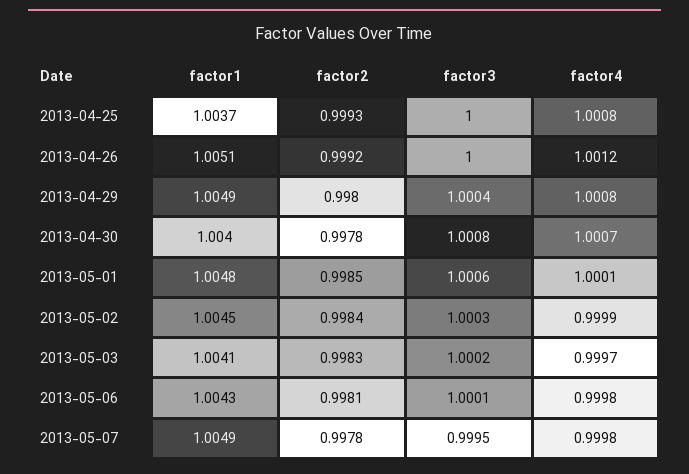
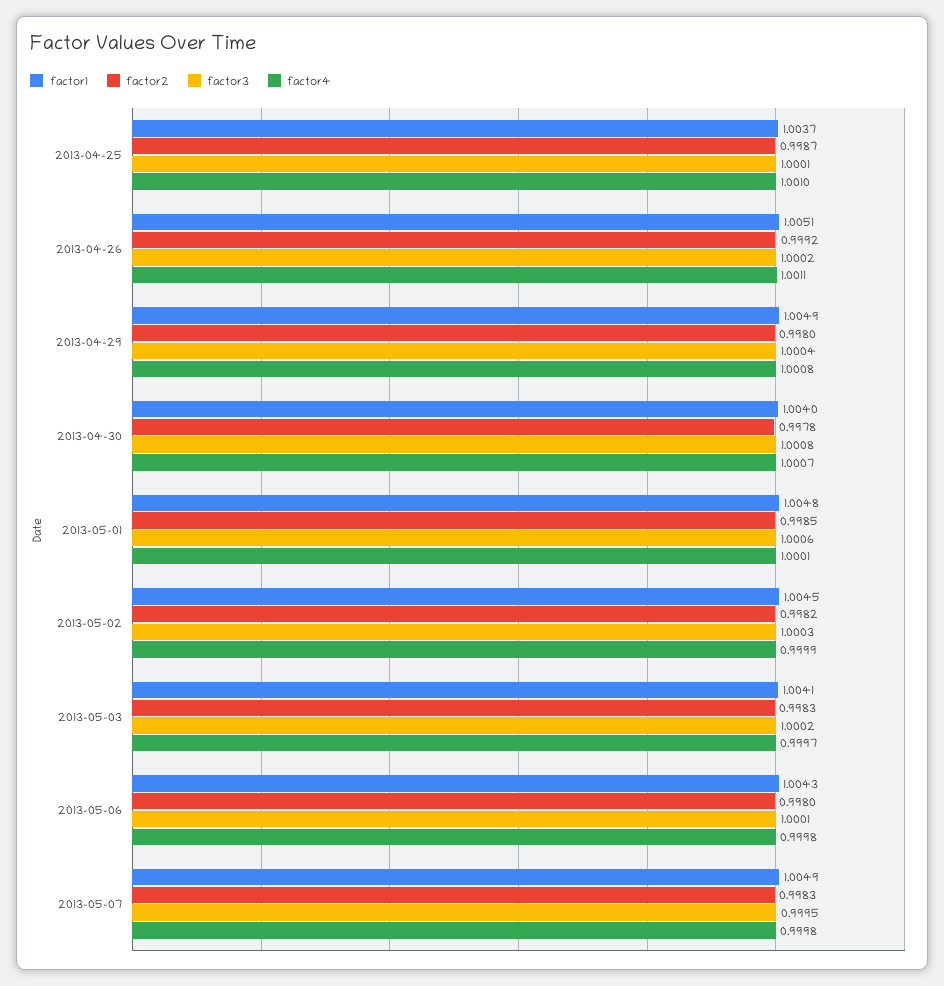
factor2, 2013-04-25: 0.9993 -> 0.9987
factor3, 2013-04-25: 1 -> 1.0001
factor4, 2013-04-25: 1.0008 -> 1.001
factor3, 2013-04-26: 1 -> 1.0002
factor4, 2013-04-26: 1.0012 -> 1.0011
factor2, 2013-05-02: 0.9984 -> 0.9982
factor2, 2013-05-06: 0.9981 -> 0.998
factor2, 2013-05-07: 0.9978 -> 0.9983

